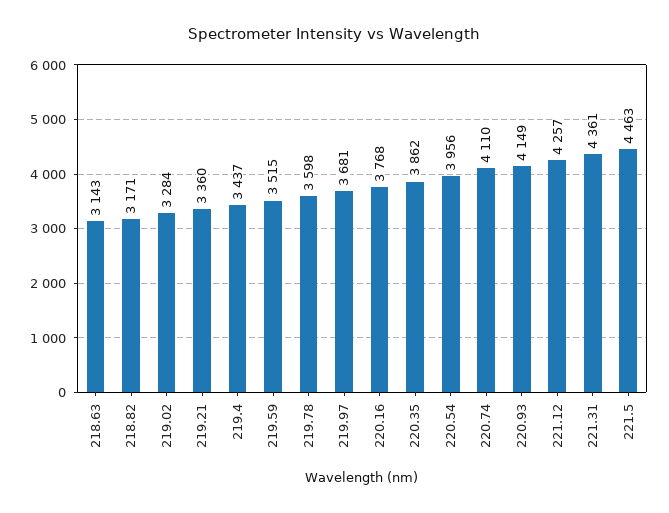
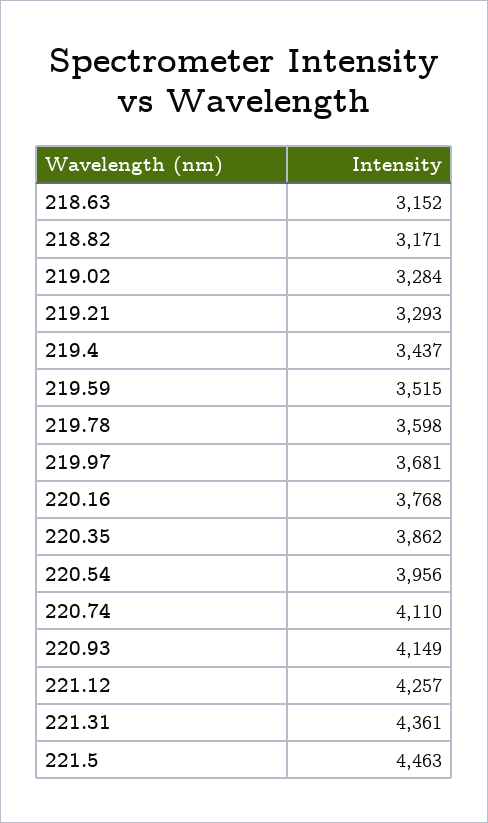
218.63: 3143 -> 3152
219.21: 3360 -> 3293

